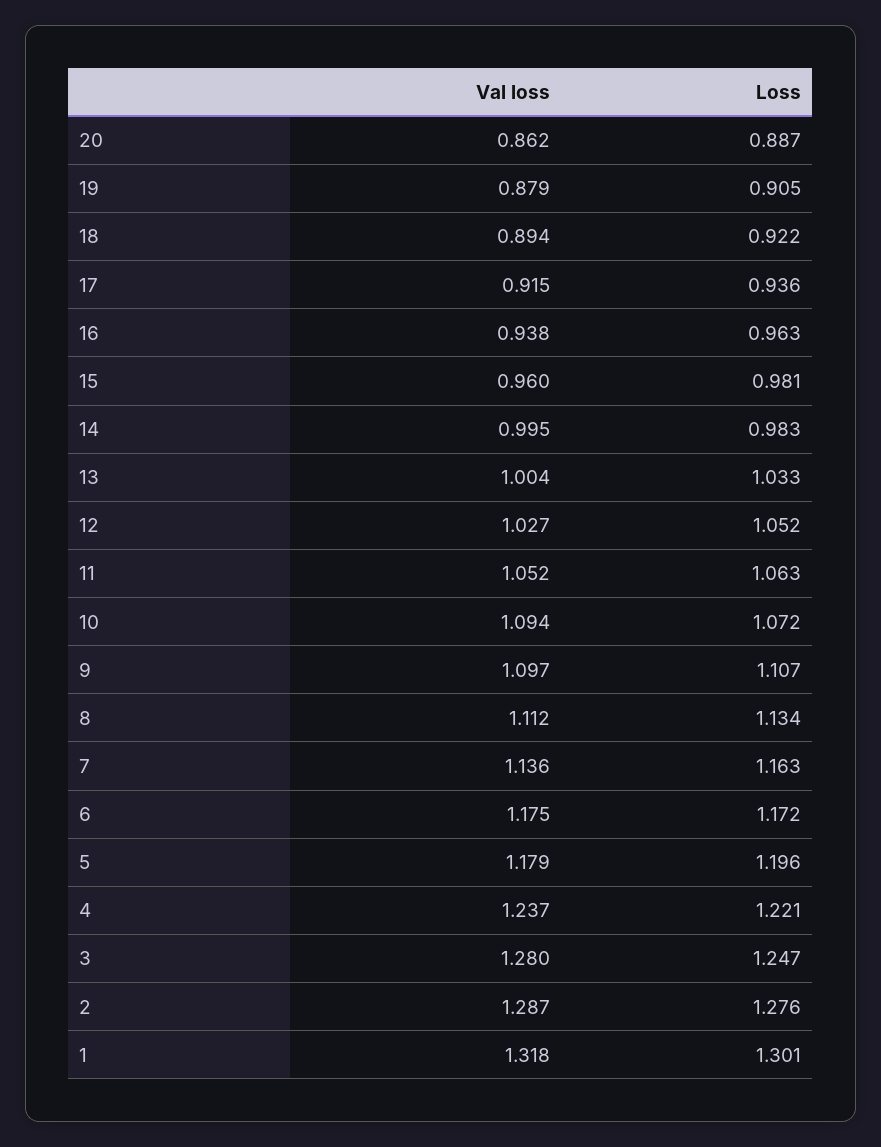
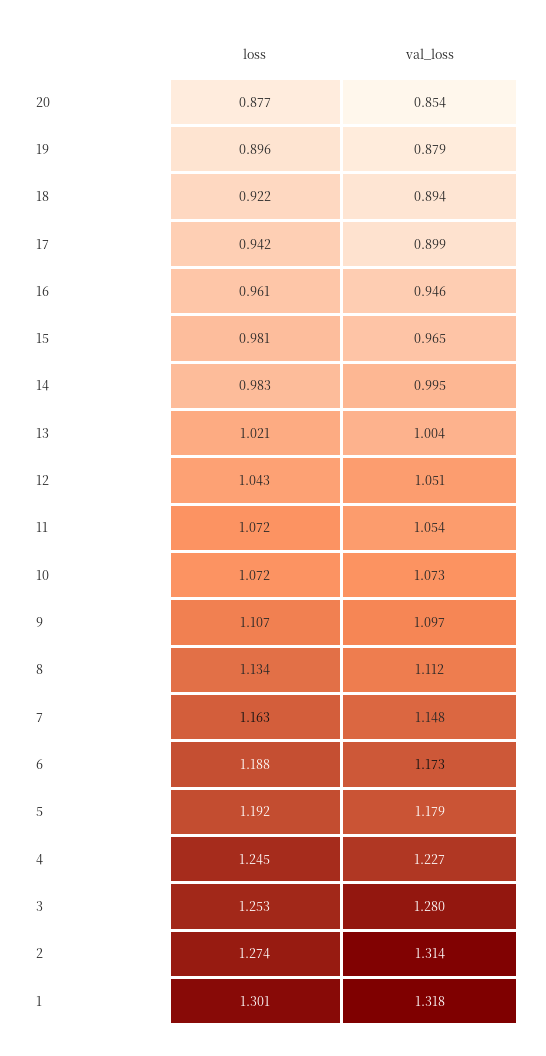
Val loss, 20: 0.862 -> 0.854
Loss, 20: 0.887 -> 0.877
Loss, 19: 0.905 -> 0.896
Val loss, 17: 0.915 -> 0.899
Loss, 17: 0.936 -> 0.942
Val loss, 16: 0.938 -> 0.946
Loss, 16: 0.963 -> 0.961
Val loss, 15: 0.96 -> 0.965
Loss, 13: 1.033 -> 1.021
Val loss, 12: 1.027 -> 1.051
Loss, 12: 1.052 -> 1.043
Val loss, 11: 1.052 -> 1.054
Loss, 11: 1.063 -> 1.072
Val loss, 10: 1.094 -> 1.073
Val loss, 7: 1.136 -> 1.148
Val loss, 6: 1.175 -> 1.173
Loss, 6: 1.172 -> 1.188
Loss, 5: 1.196 -> 1.192
Val loss, 4: 1.237 -> 1.227
Loss, 4: 1.221 -> 1.245
Loss, 3: 1.247 -> 1.253
Val loss, 2: 1.287 -> 1.314
Loss, 2: 1.276 -> 1.274

